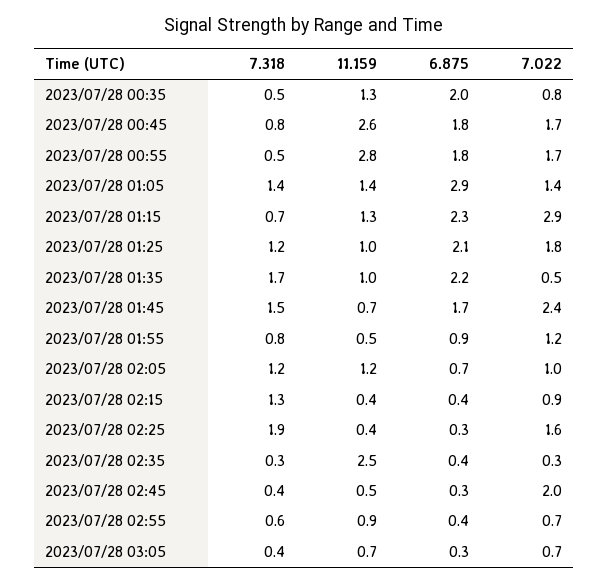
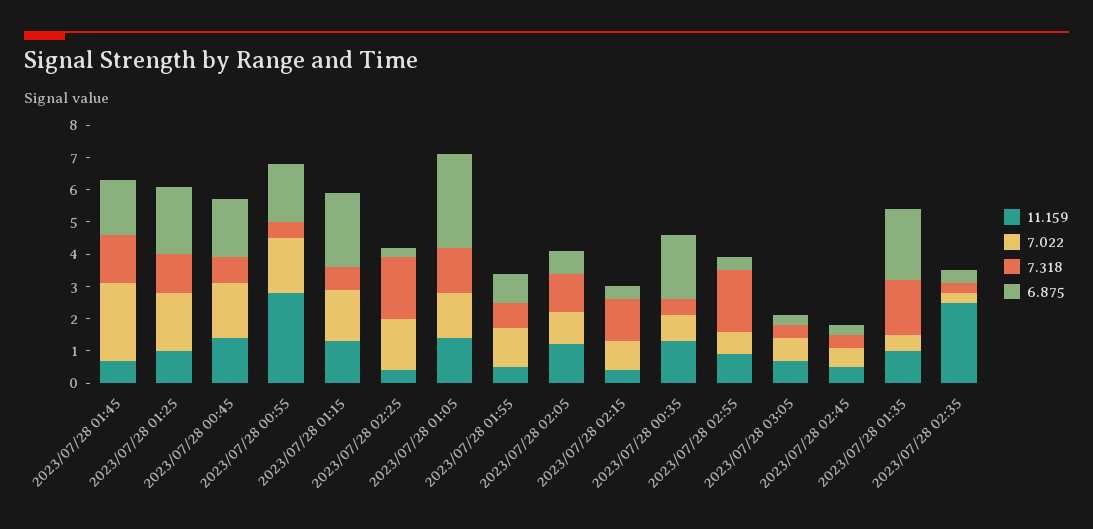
11.159, 2023/07/28 00:45: 2.6 -> 1.5
7.022, 2023/07/28 01:15: 2.9 -> 1.5
7.022, 2023/07/28 02:45: 2 -> 0.5
7.318, 2023/07/28 02:55: 0.6 -> 2

